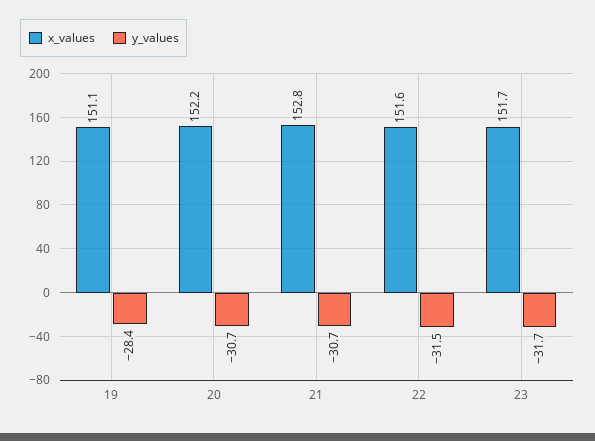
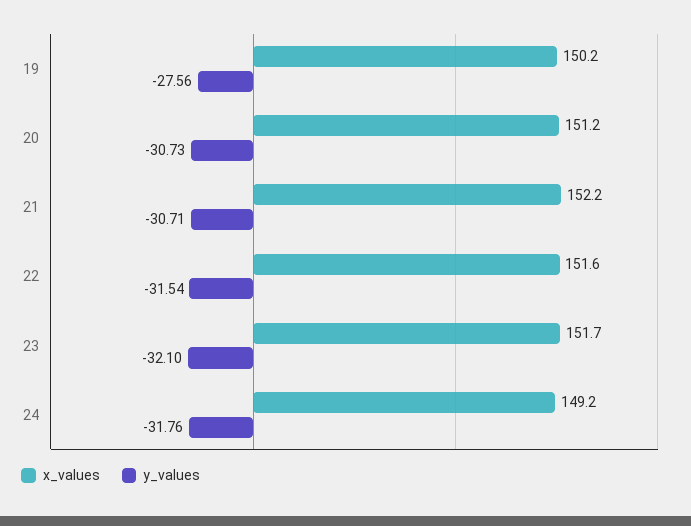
x_values, 19: 151.1 -> 150.2
y_values, 19: -28.4 -> -27.56
x_values, 20: 152.2 -> 151.2
x_values, 21: 152.8 -> 152.2
y_values, 23: -31.7 -> -32.1
x_values, 24: none -> 149.2
y_values, 24: none -> -31.76

